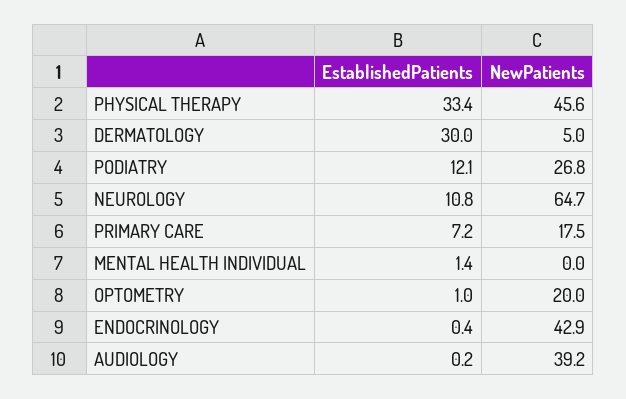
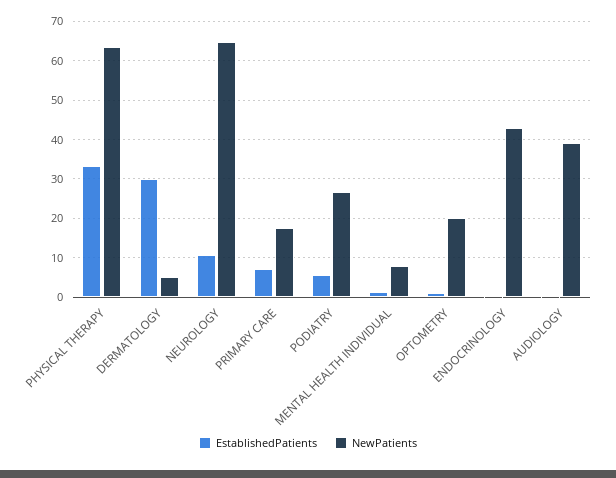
NewPatients, PHYSICAL THERAPY: 45.6 -> 64
EstablishedPatients, PODIATRY: 12.1 -> 6
NewPatients, MENTAL HEALTH INDIVIDUAL: 0 -> 8

